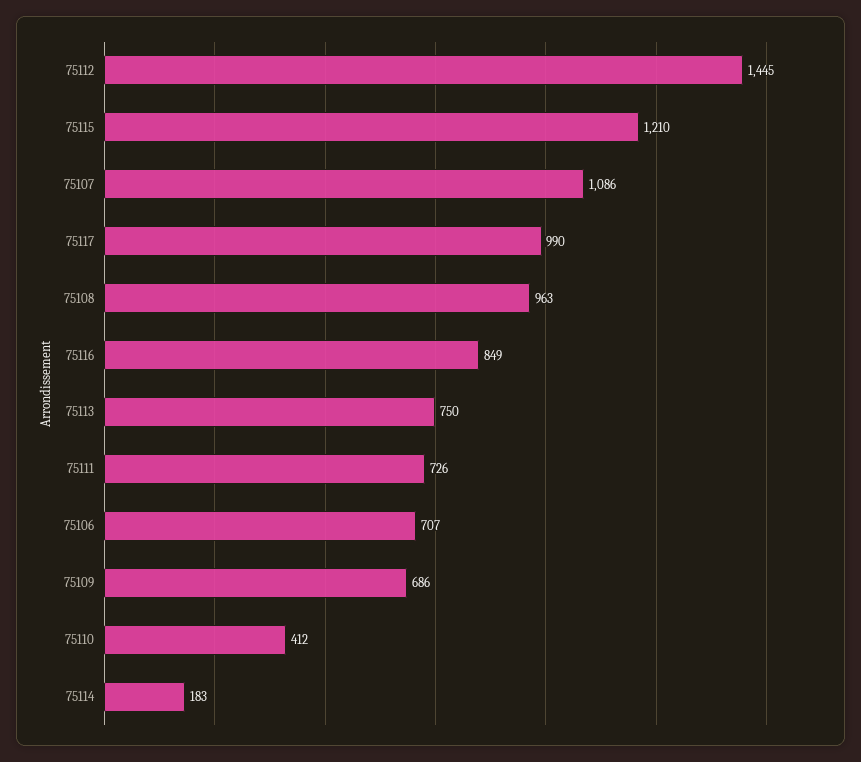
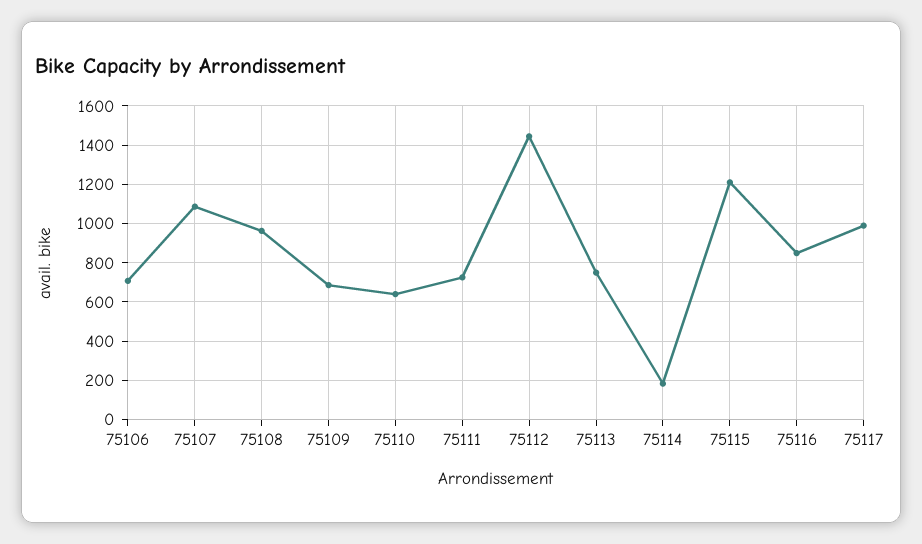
75110: 412 -> 650

